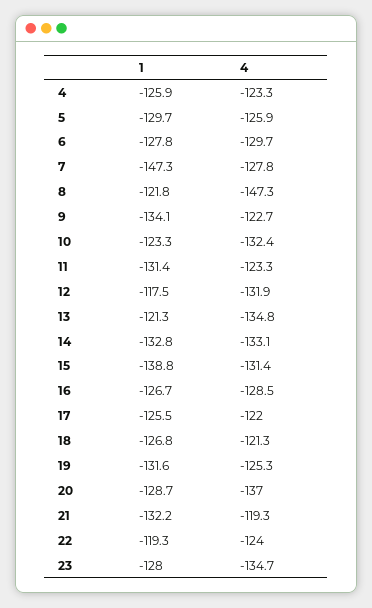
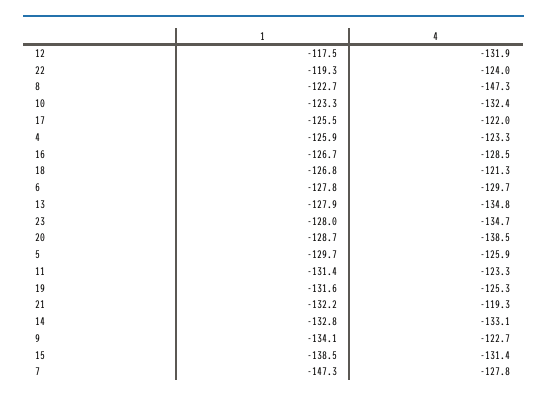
1, 8: -121.8 -> -122.7
1, 13: -121.3 -> -127.9
1, 15: -138.8 -> -138.5
4, 20: -137 -> -138.5

